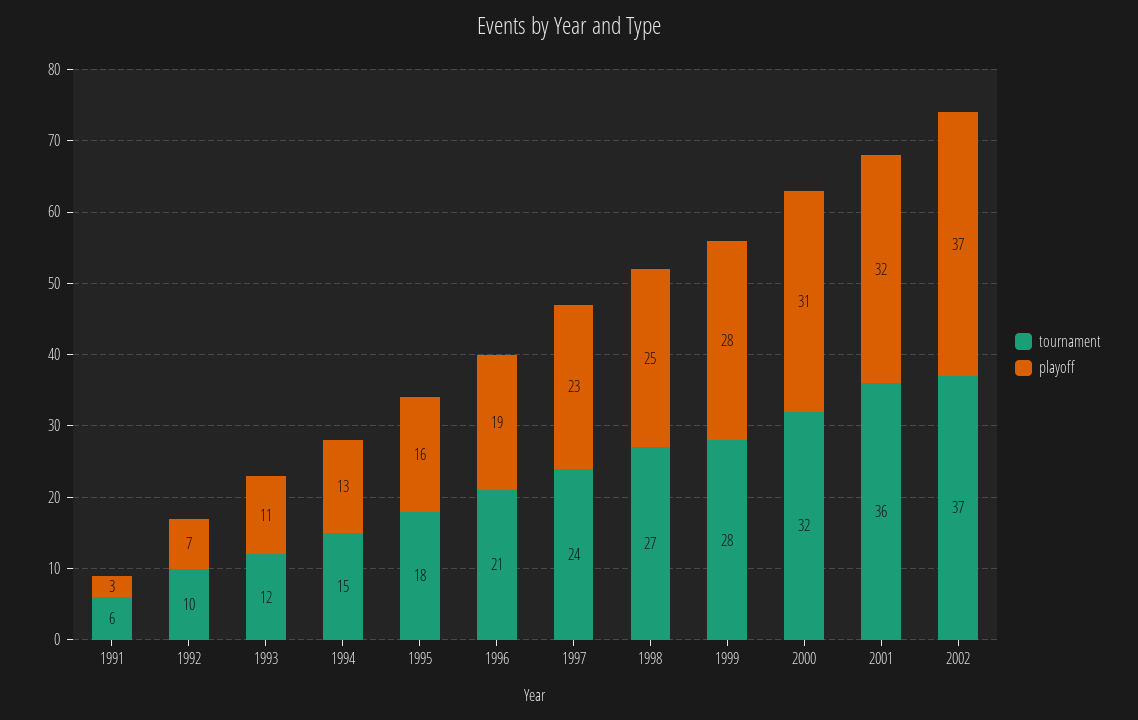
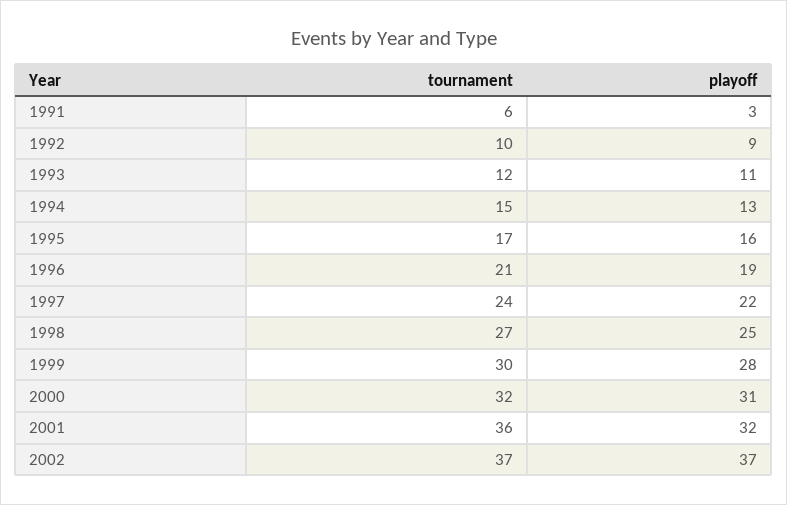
playoff, 1992: 7 -> 9
tournament, 1995: 18 -> 17
playoff, 1997: 23 -> 22
tournament, 1999: 28 -> 30

